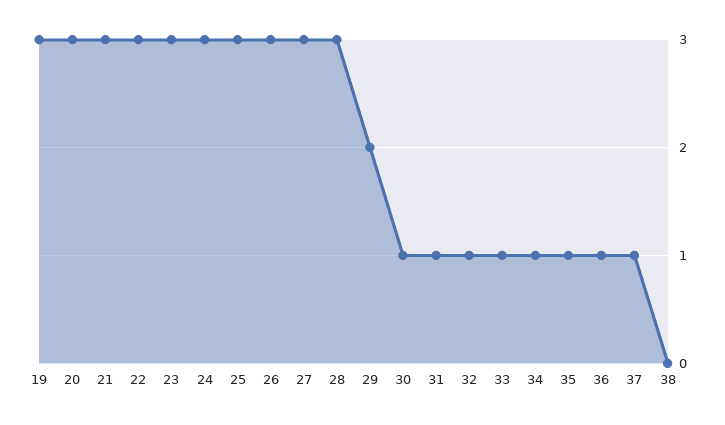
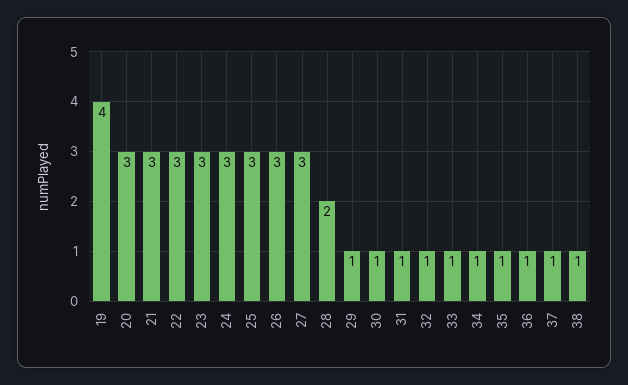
19: 3 -> 4
28: 3 -> 2
29: 2 -> 1
38: 0 -> 1

